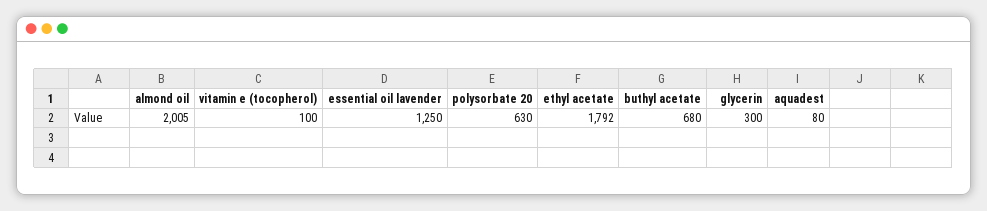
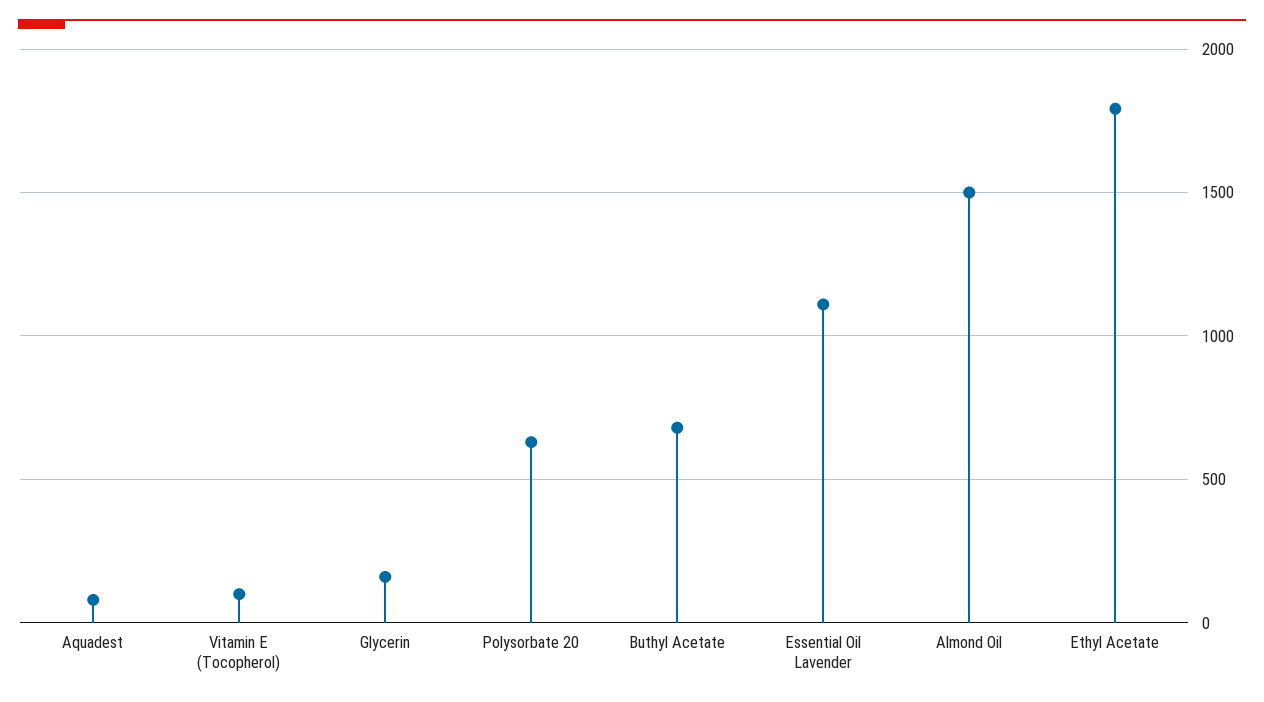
almond oil: 2005 -> 1500
essential oil lavender: 1250 -> 1100
glycerin: 300 -> 150

